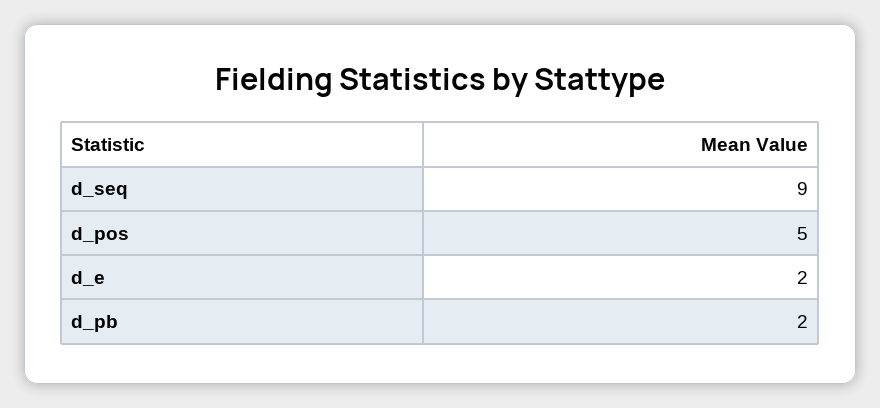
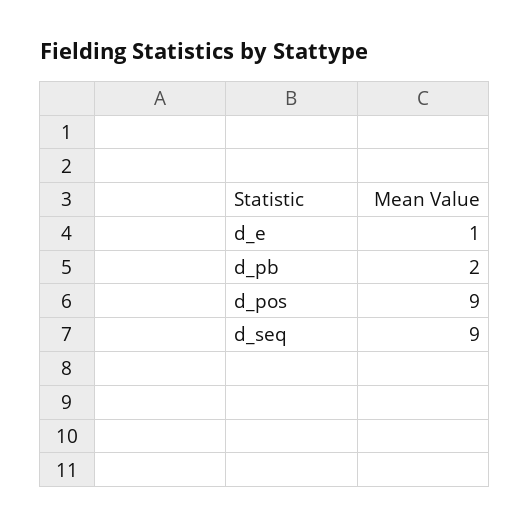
d_pos: 5 -> 9
d_e: 2 -> 1

